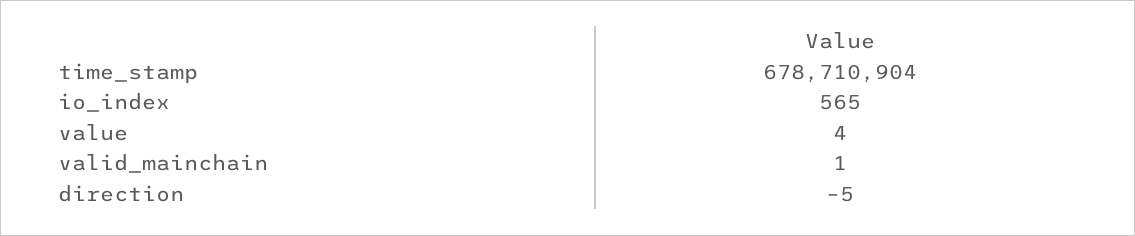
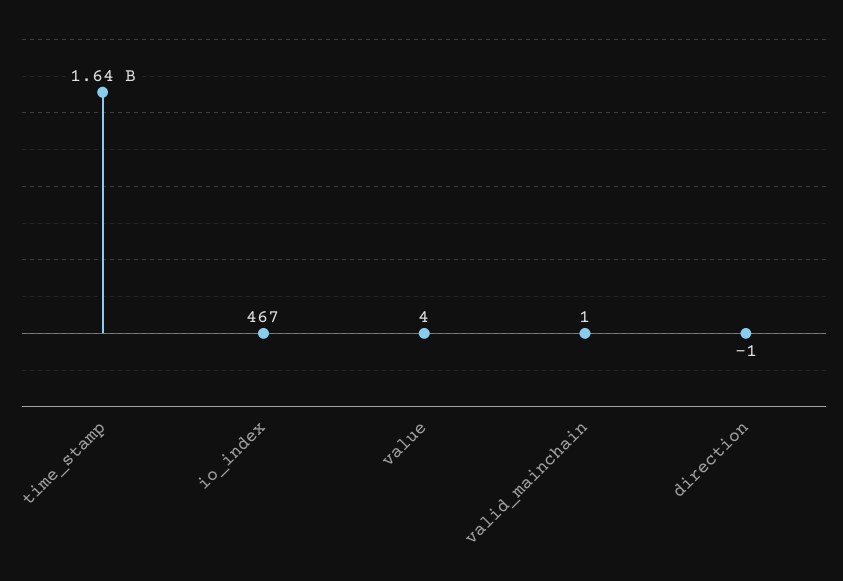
time_stamp: 678710904 -> 1640000000
io_index: 565 -> 467
direction: -5 -> -1

